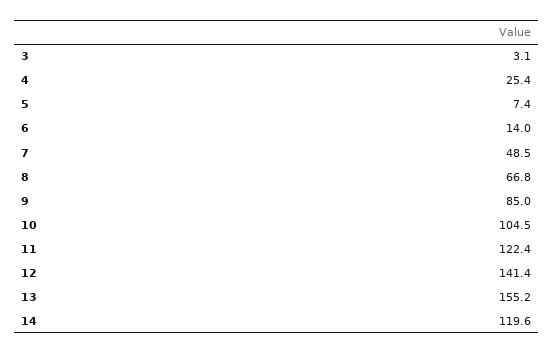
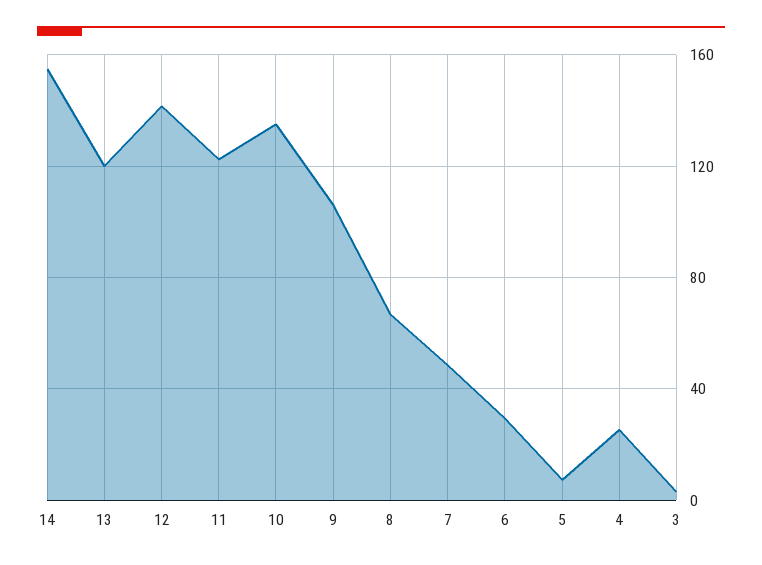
6: 14 -> 30
9: 85 -> 105
10: 104.5 -> 135
13: 155.2 -> 120
14: 119.6 -> 155

